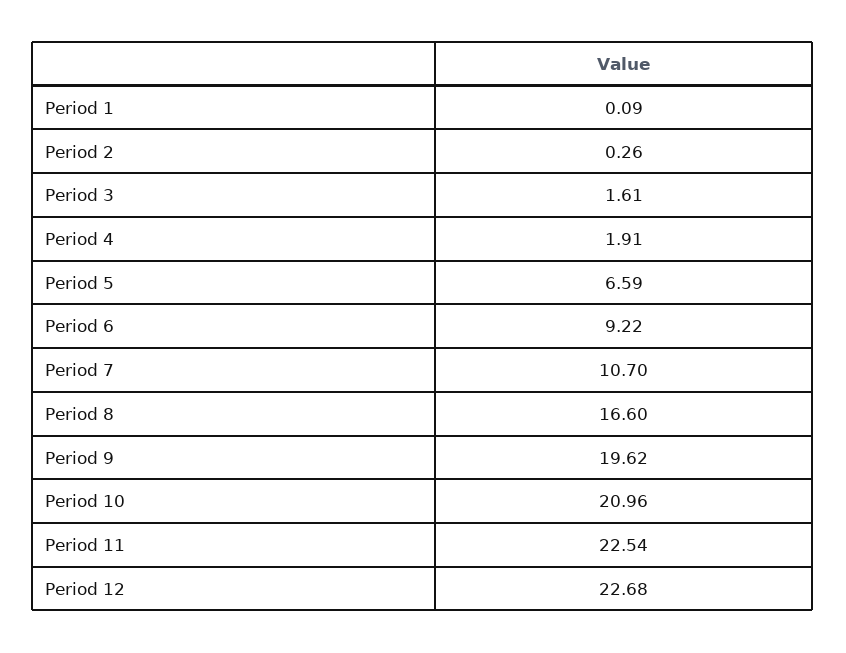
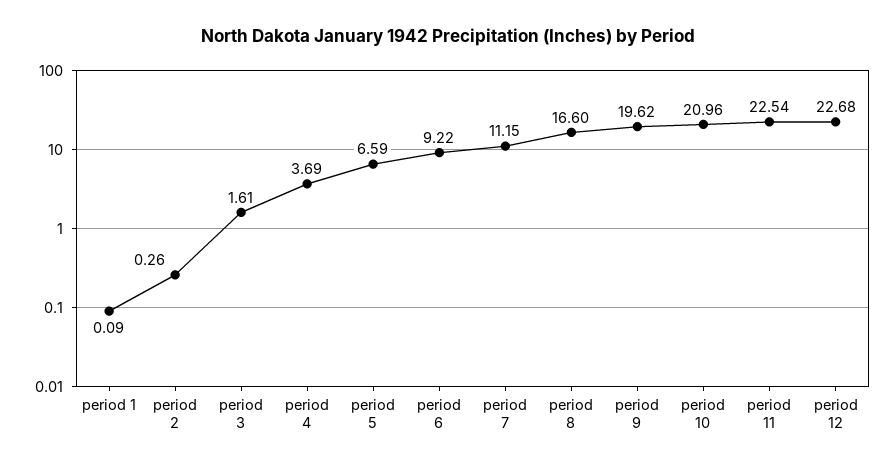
Period 4: 1.91 -> 3.69
Period 7: 10.7 -> 11.15

